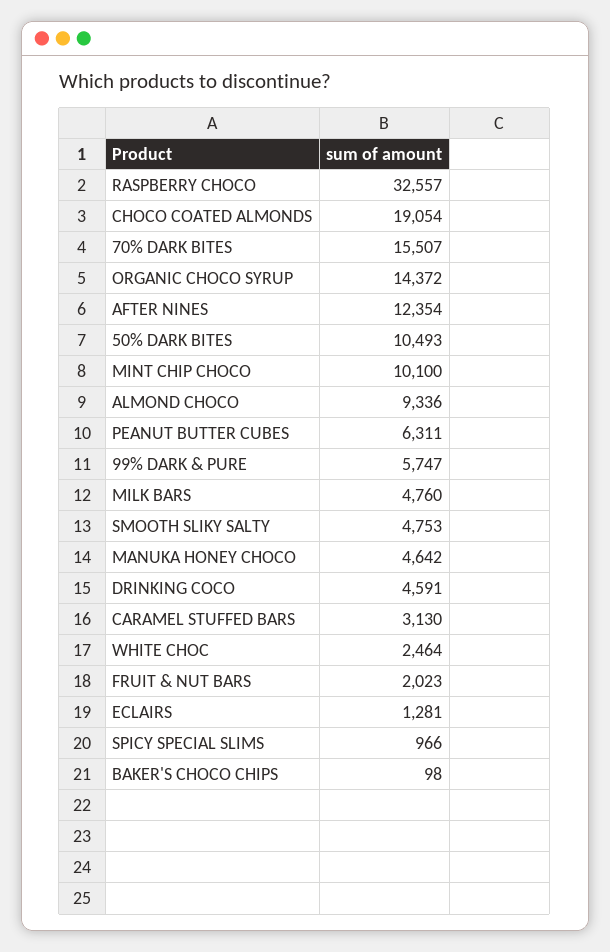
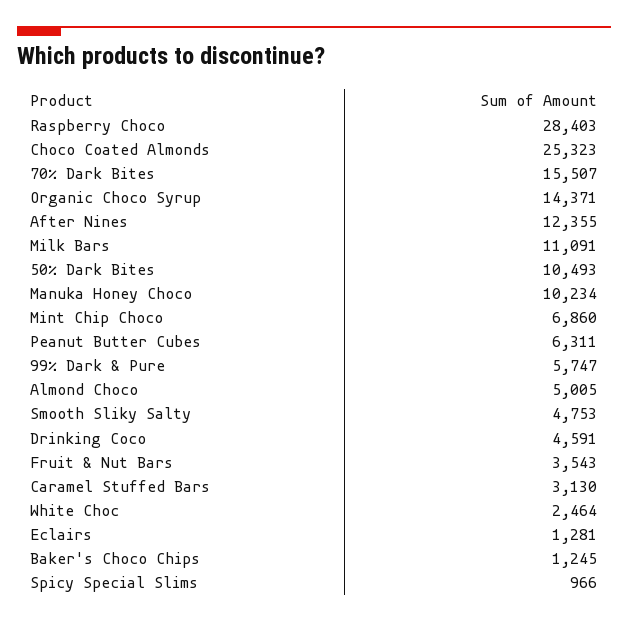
RASPBERRY CHOCO: 32557 -> 28403
CHOCO COATED ALMONDS: 19054 -> 25323
ORGANIC CHOCO SYRUP: 14372 -> 14371
AFTER NINES: 12354 -> 12355
MINT CHIP CHOCO: 10100 -> 6860
ALMOND CHOCO: 9336 -> 5005
MILK BARS: 4760 -> 11091
MANUKA HONEY CHOCO: 4642 -> 10234
FRUIT & NUT BARS: 2023 -> 3543
BAKER'S CHOCO CHIPS: 98 -> 1245

